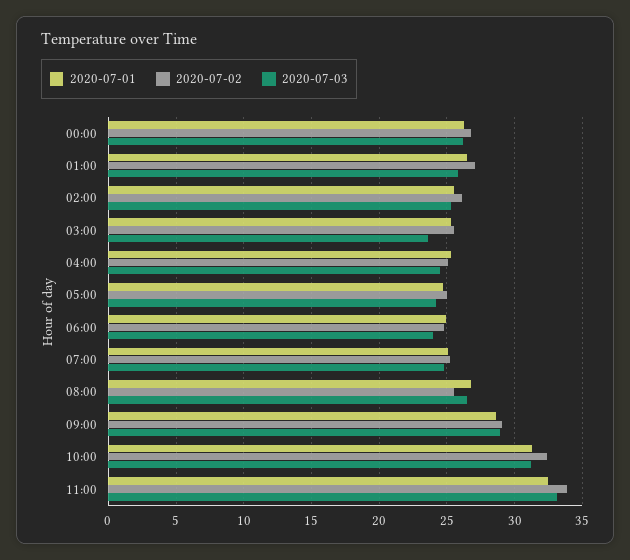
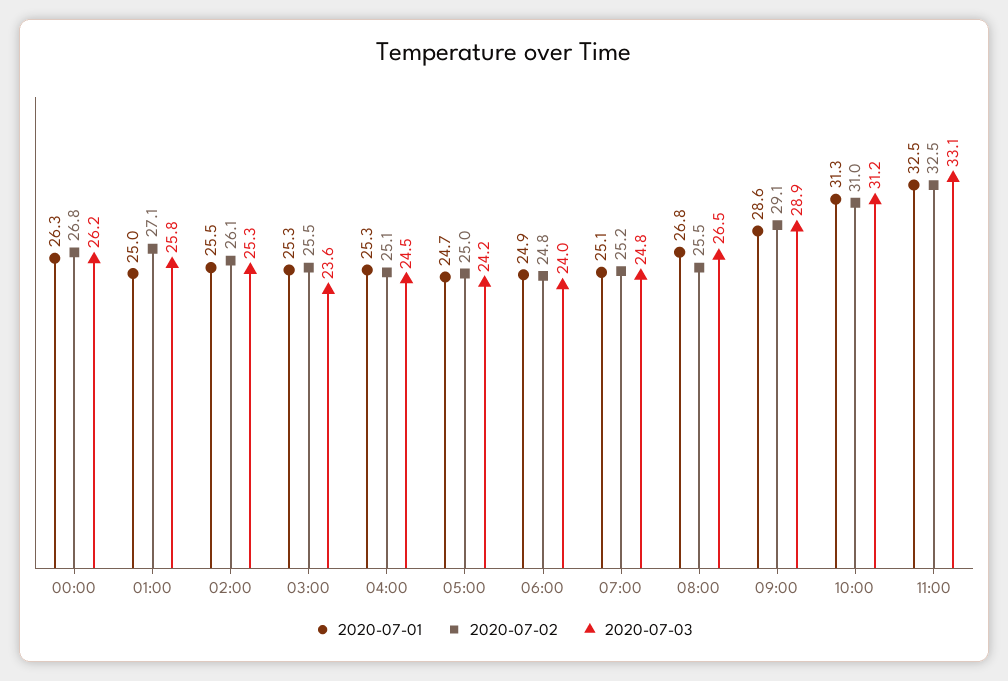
2020-07-01, 01:00: 26.5 -> 25
2020-07-02, 10:00: 32.5 -> 31
2020-07-02, 11:00: 34 -> 32.5

